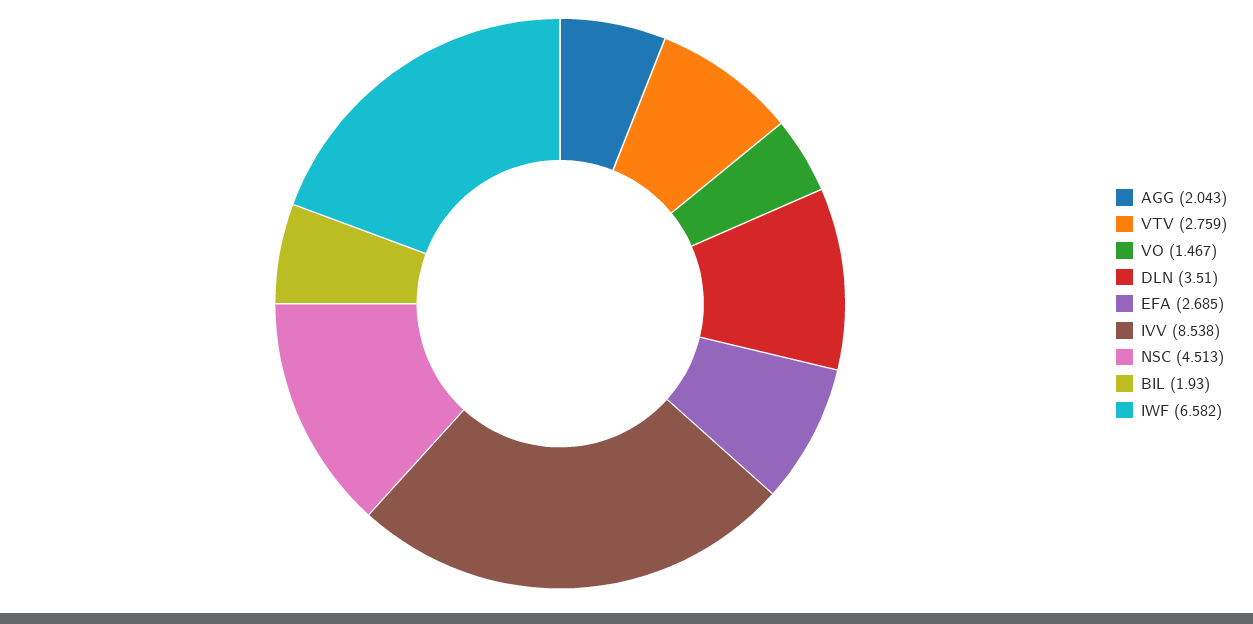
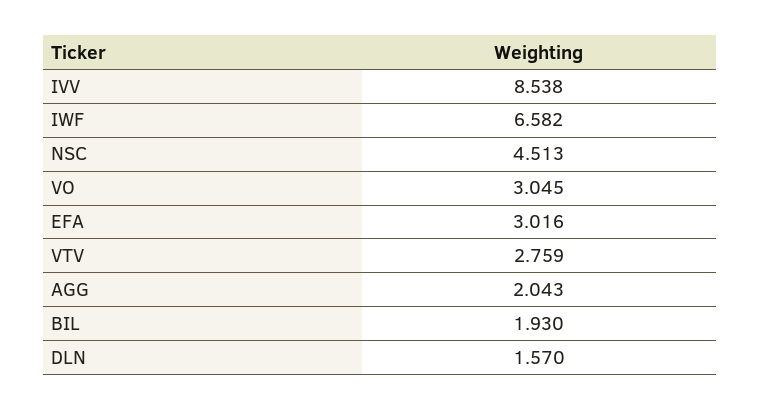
VO: 1.467 -> 3.045
DLN: 3.51 -> 1.57
EFA: 2.685 -> 3.016

